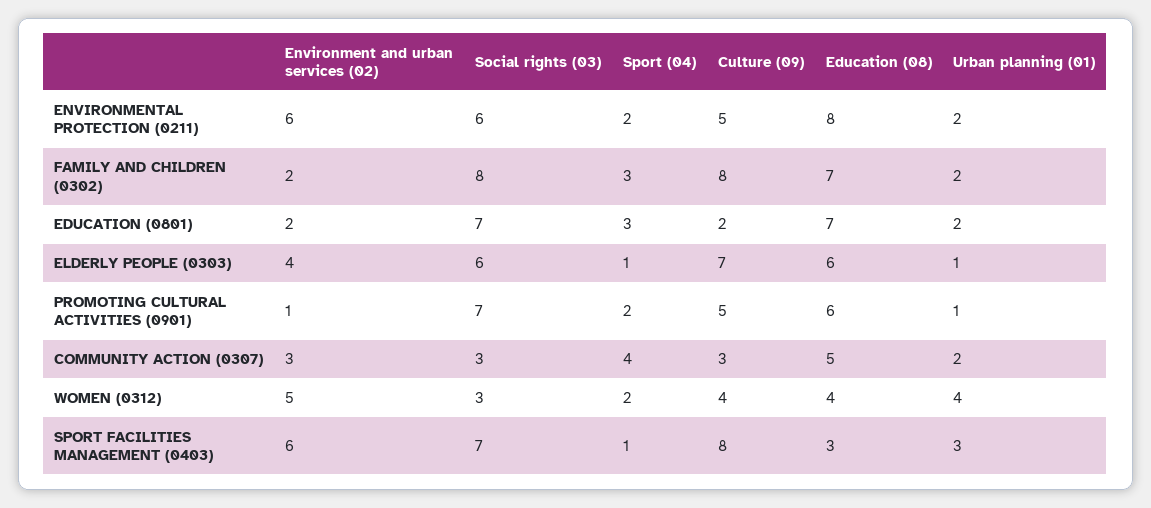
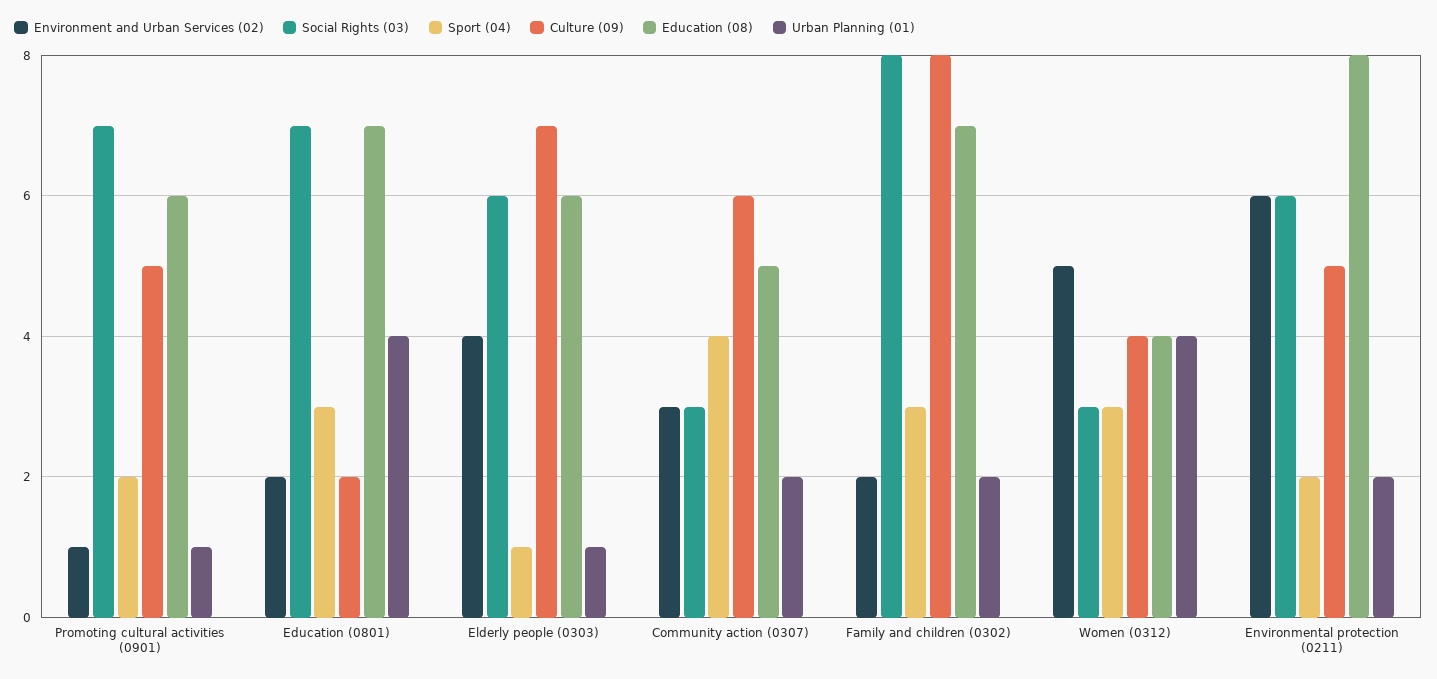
Urban planning (01), EDUCATION (0801): 2 -> 4
Culture (09), COMMUNITY ACTION (0307): 3 -> 6
Sport (04), WOMEN (0312): 2 -> 3
Environment and urban services (02), SPORT FACILITIES MANAGEMENT (0403): 6 -> none
Social rights (03), SPORT FACILITIES MANAGEMENT (0403): 7 -> none
Sport (04), SPORT FACILITIES MANAGEMENT (0403): 1 -> none
Culture (09), SPORT FACILITIES MANAGEMENT (0403): 8 -> none
Education (08), SPORT FACILITIES MANAGEMENT (0403): 3 -> none
Urban planning (01), SPORT FACILITIES MANAGEMENT (0403): 3 -> none

